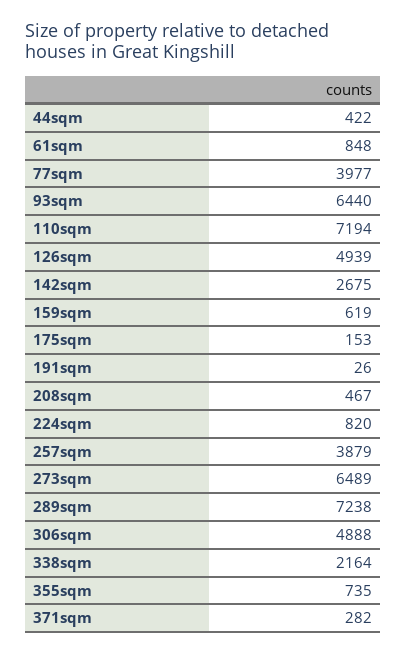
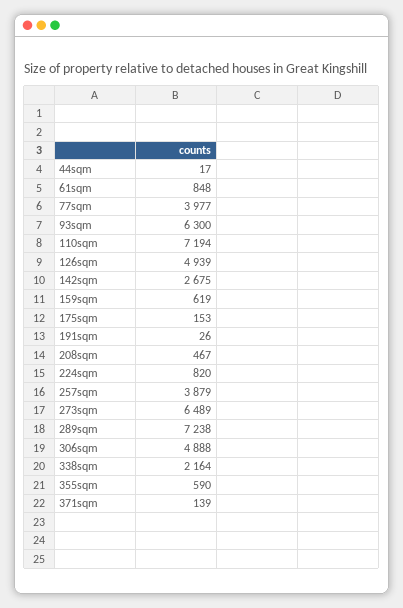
44sqm: 422 -> 17
93sqm: 6440 -> 6300
355sqm: 735 -> 590
371sqm: 282 -> 139

